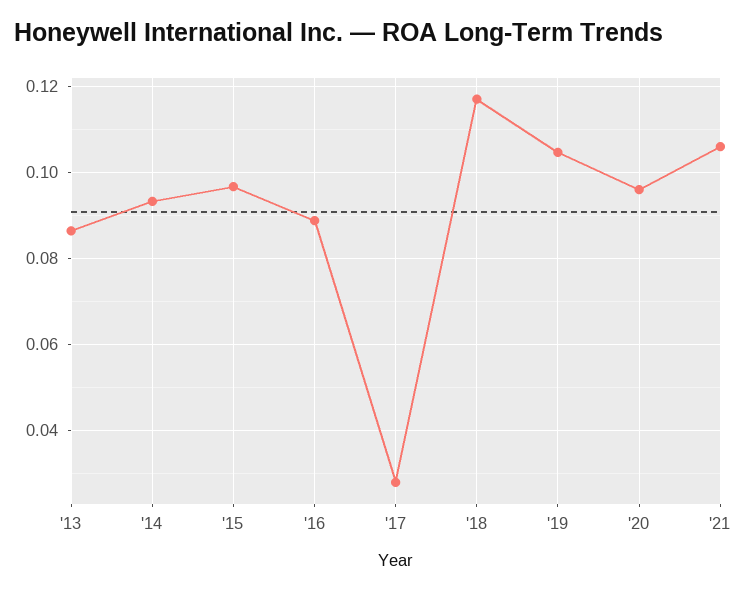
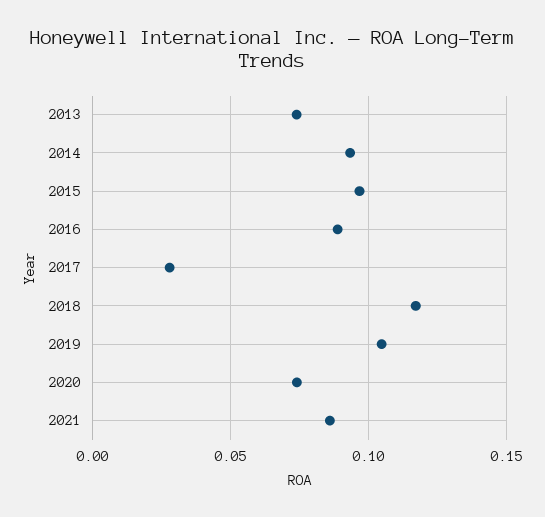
'13: 0.086 -> 0.075
'20: 0.096 -> 0.075
'21: 0.106 -> 0.085

